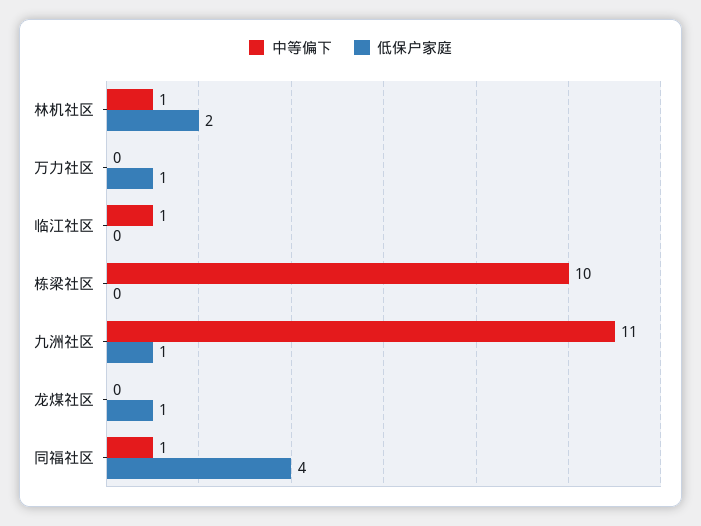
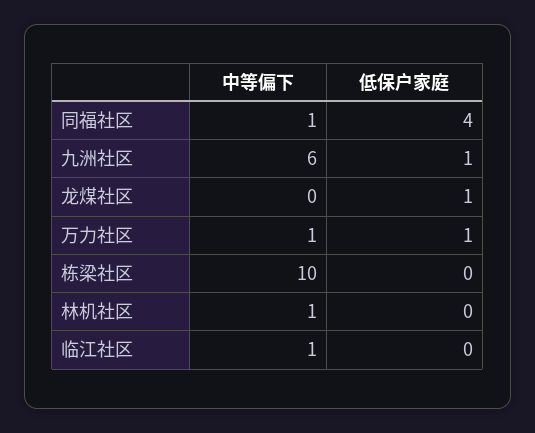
低保户家庭, 林机社区: 2 -> 0
中等偏下, 万力社区: 0 -> 1
中等偏下, 九洲社区: 11 -> 6

